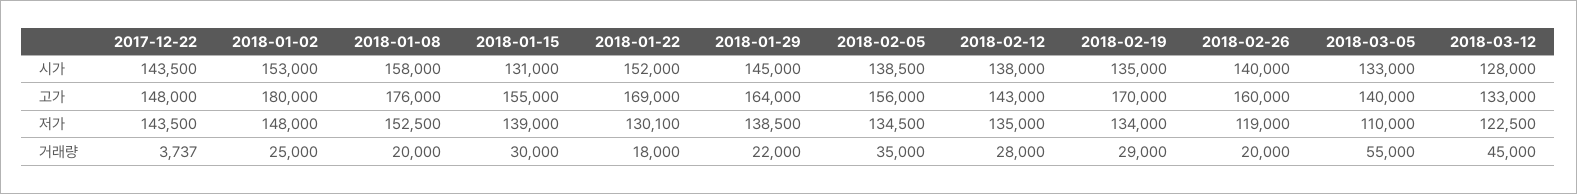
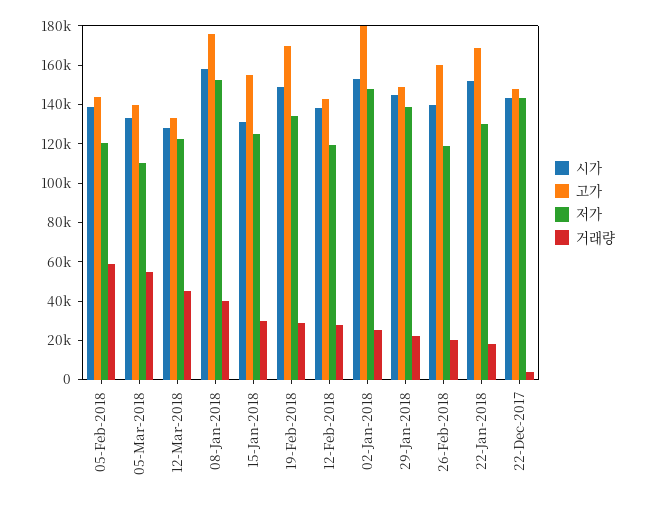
시가, 2018-02-19: 135000 -> 150000
고가, 2018-01-29: 164000 -> 150000
고가, 2018-02-05: 156000 -> 145000
저가, 2018-01-15: 139000 -> 125000
저가, 2018-02-05: 134500 -> 120000
저가, 2018-02-12: 135000 -> 120000
거래량, 2018-01-08: 20000 -> 40000
거래량, 2018-02-05: 35000 -> 60000

